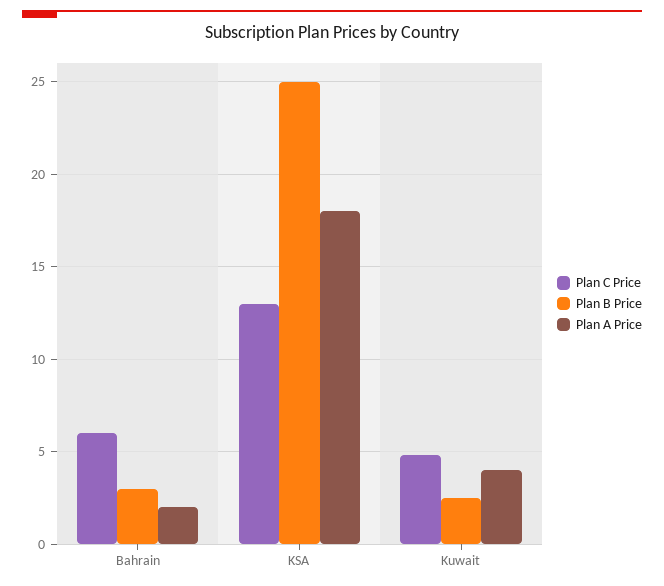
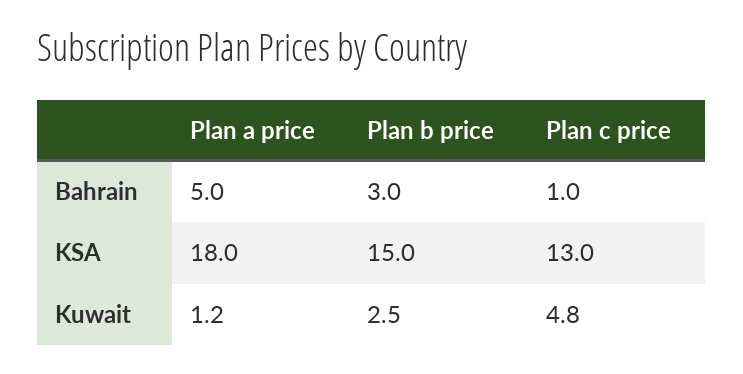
Plan C Price, Bahrain: 6 -> 1
Plan A Price, Bahrain: 2 -> 5
Plan B Price, KSA: 25 -> 15
Plan A Price, Kuwait: 4 -> 1.2

